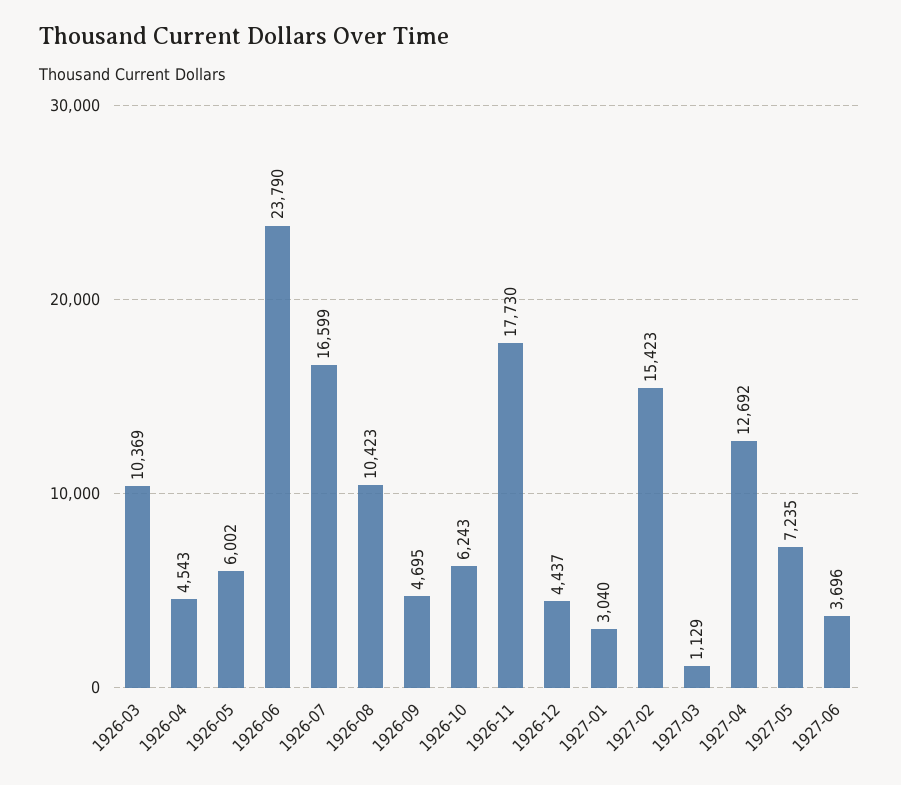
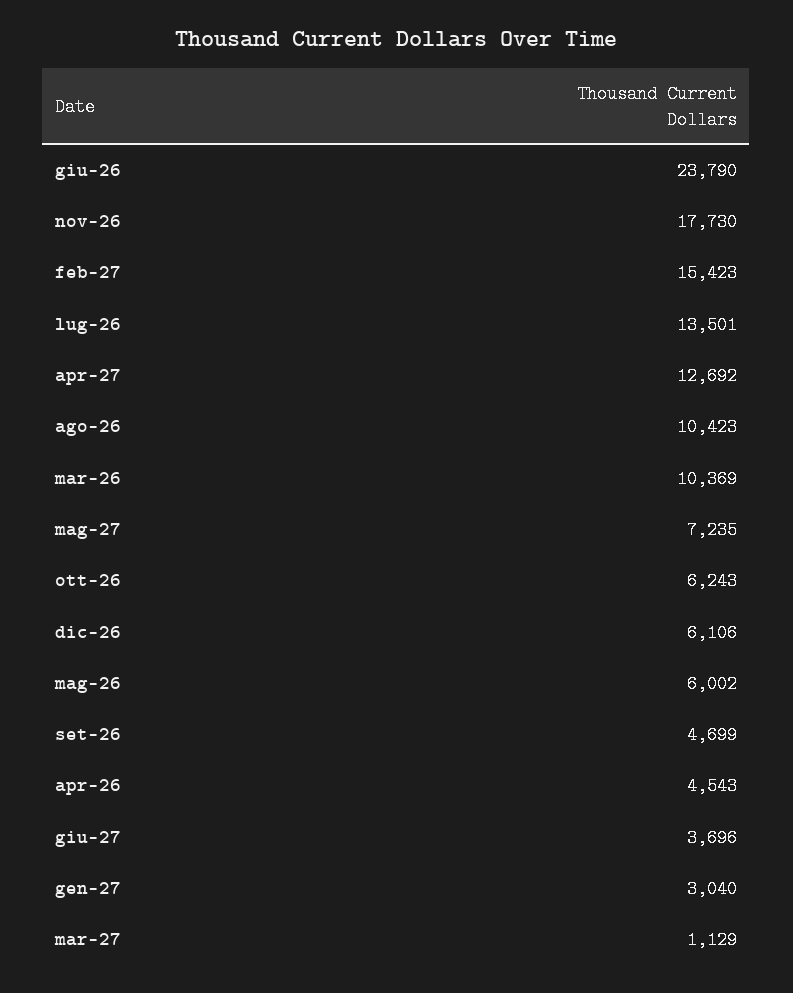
1926-07: 16599 -> 13501
1926-09: 4695 -> 4699
1926-12: 4437 -> 6106

